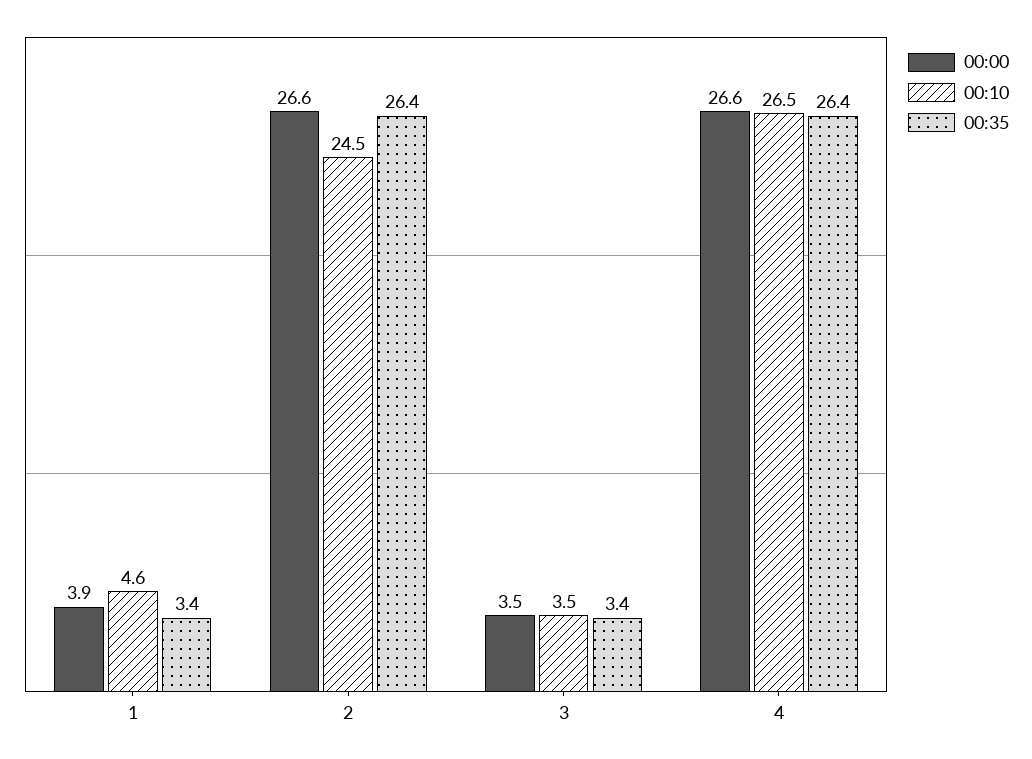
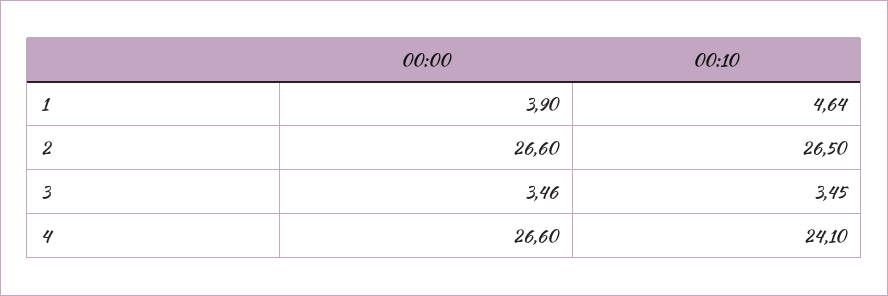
00:35, 1: 3.4 -> none
00:10, 2: 24.5 -> 26.5
00:35, 2: 26.4 -> none
00:35, 3: 3.4 -> none
00:10, 4: 26.5 -> 24.1
00:35, 4: 26.4 -> none

